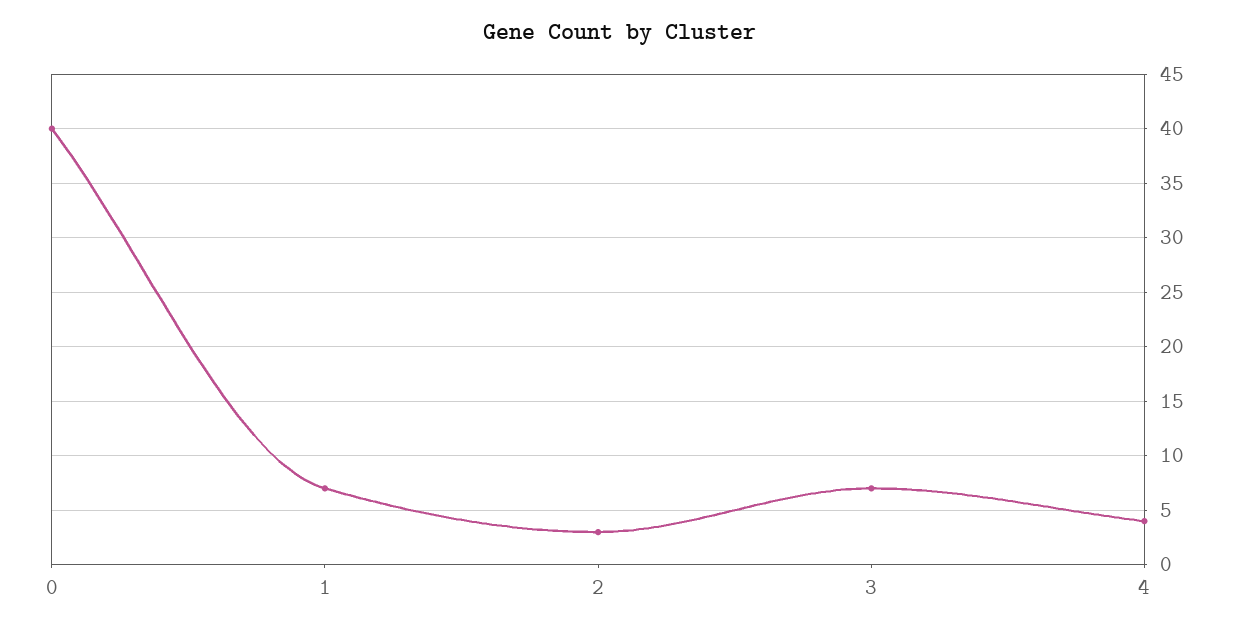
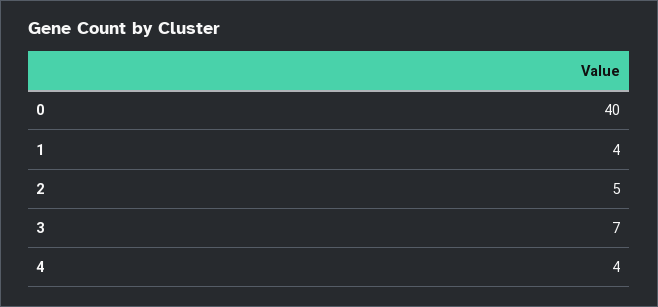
1: 7 -> 4
2: 3 -> 5

